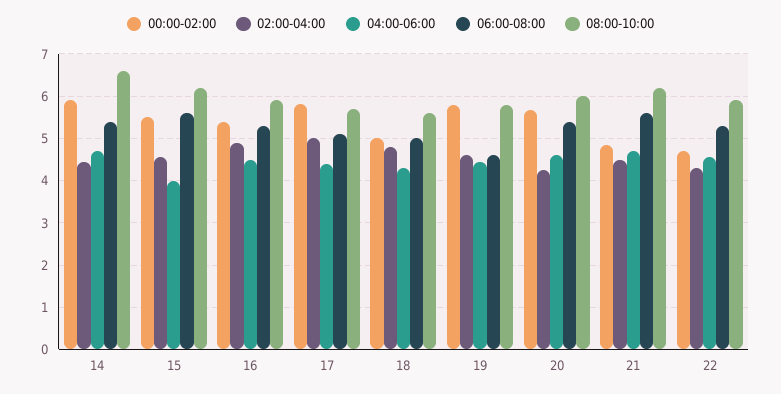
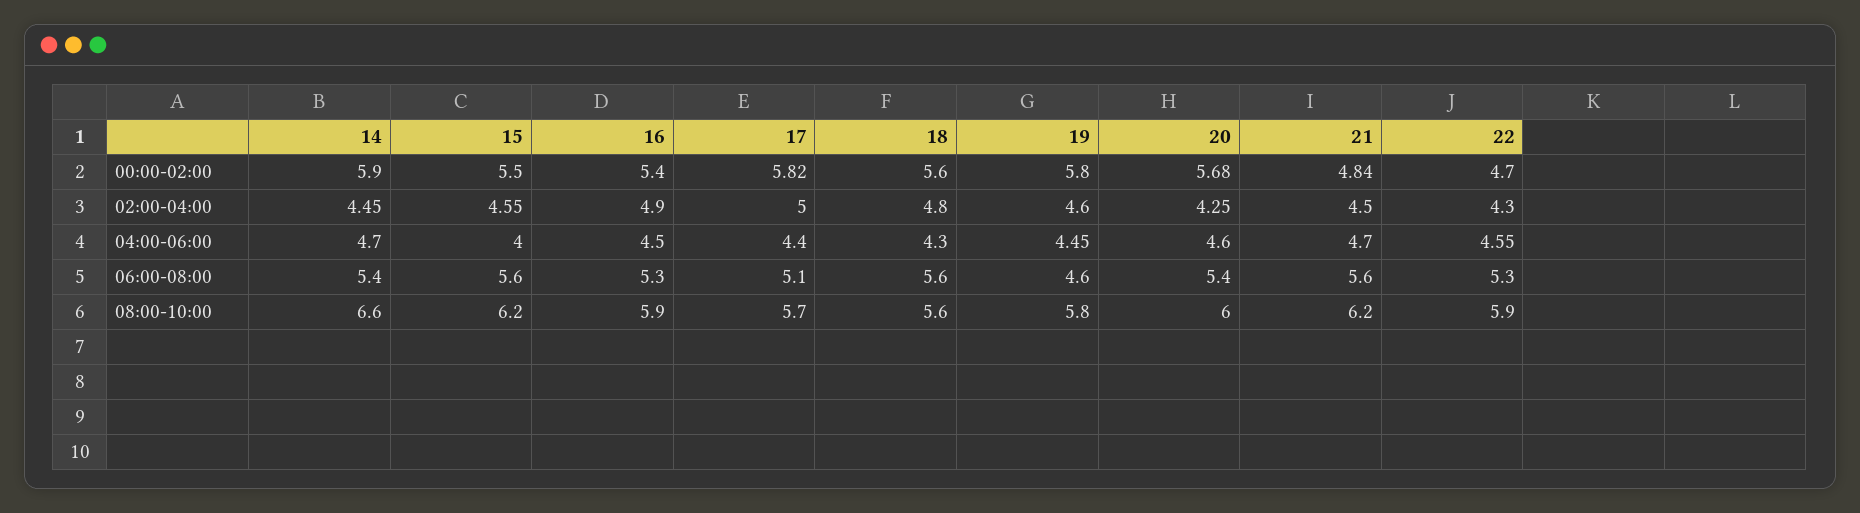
00:00-02:00, 18: 5 -> 5.6
06:00-08:00, 18: 5 -> 5.6

